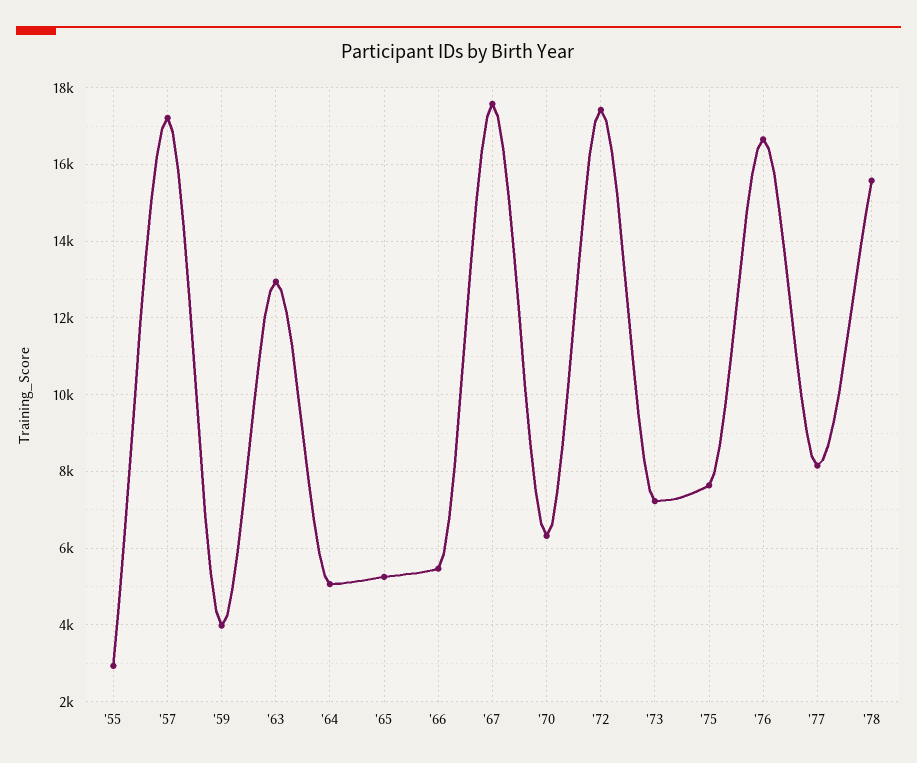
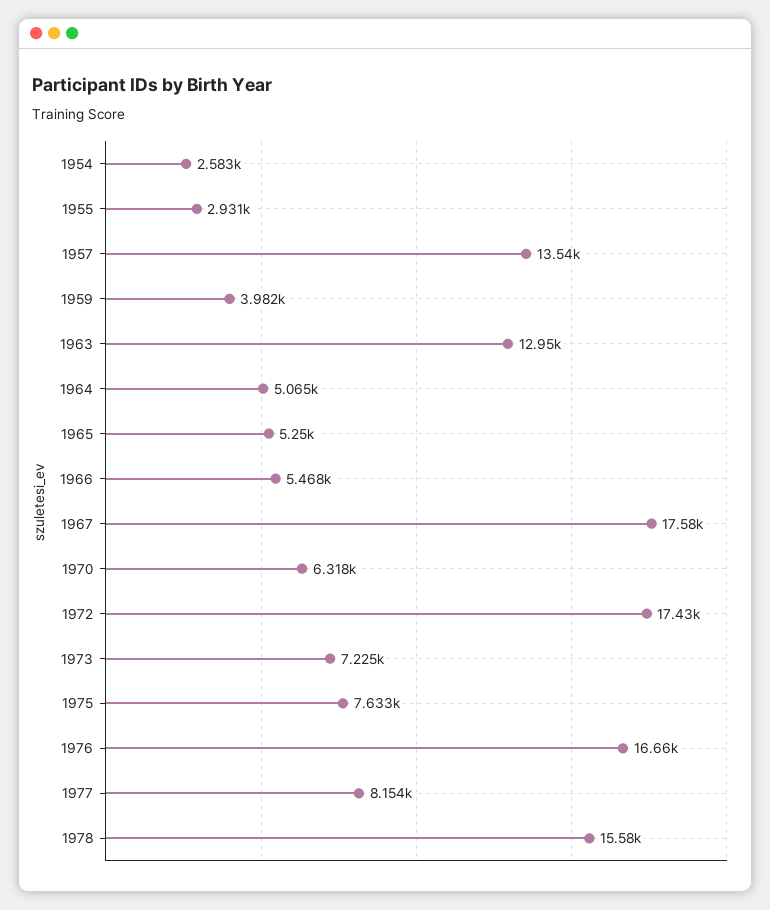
'57: 17200 -> 13540
1954: none -> 2583

